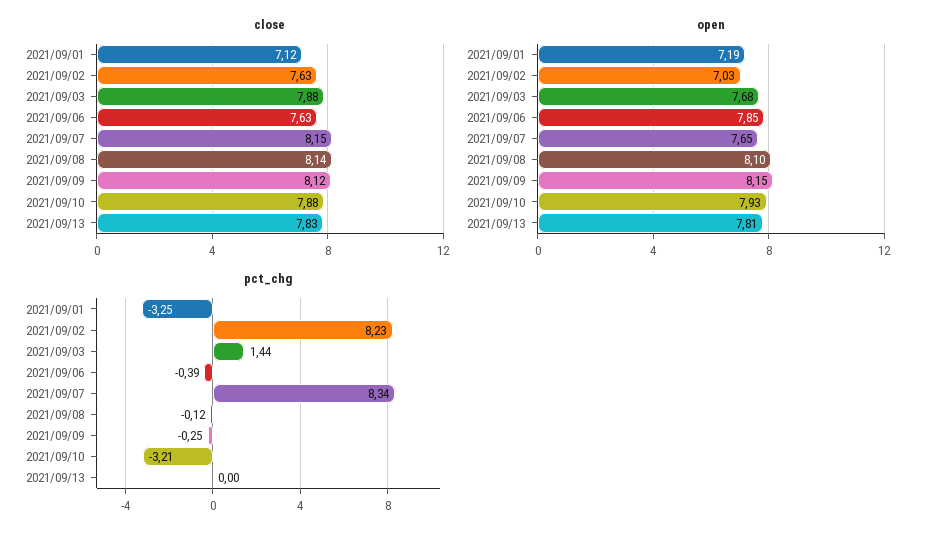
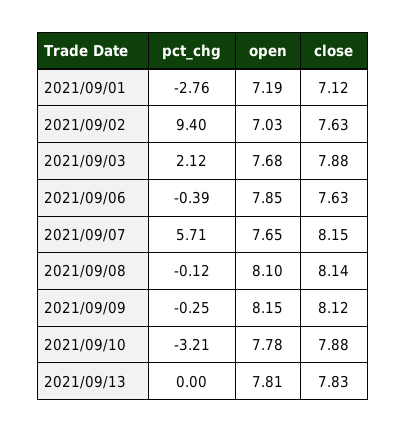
open, 2021/09/10: 7.93 -> 7.78
pct_chg, 2021/09/01: -3.25 -> -2.76
pct_chg, 2021/09/02: 8.23 -> 9.4
pct_chg, 2021/09/03: 1.44 -> 2.12
pct_chg, 2021/09/07: 8.34 -> 5.71

